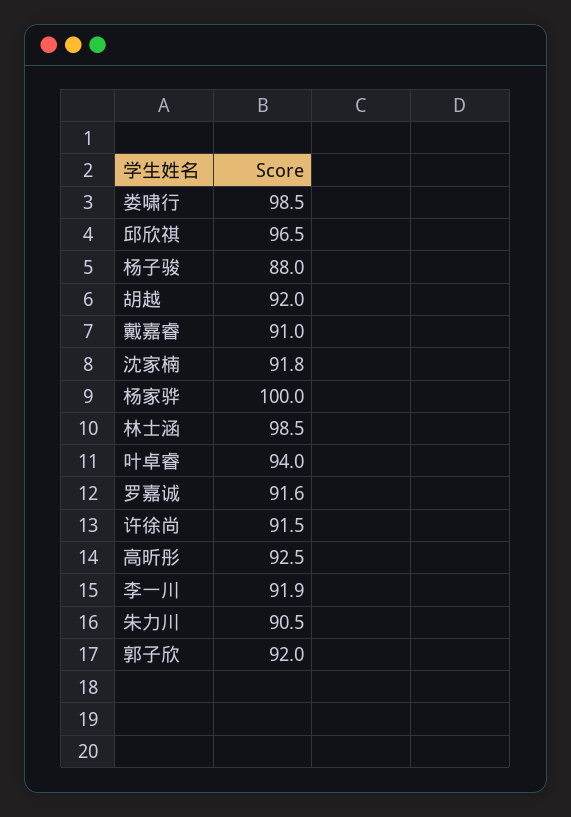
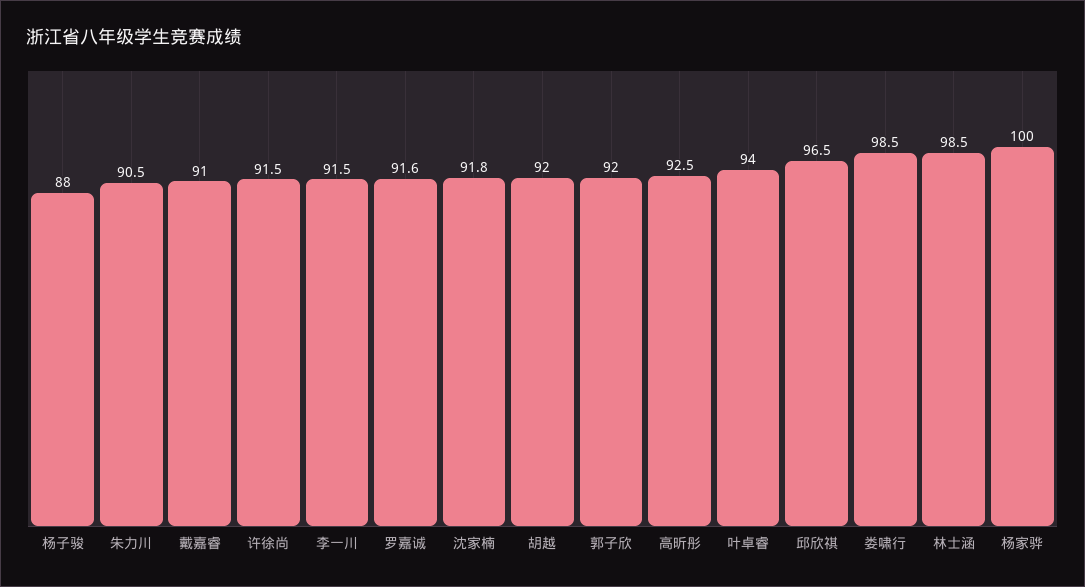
李一川: 91.9 -> 91.5

